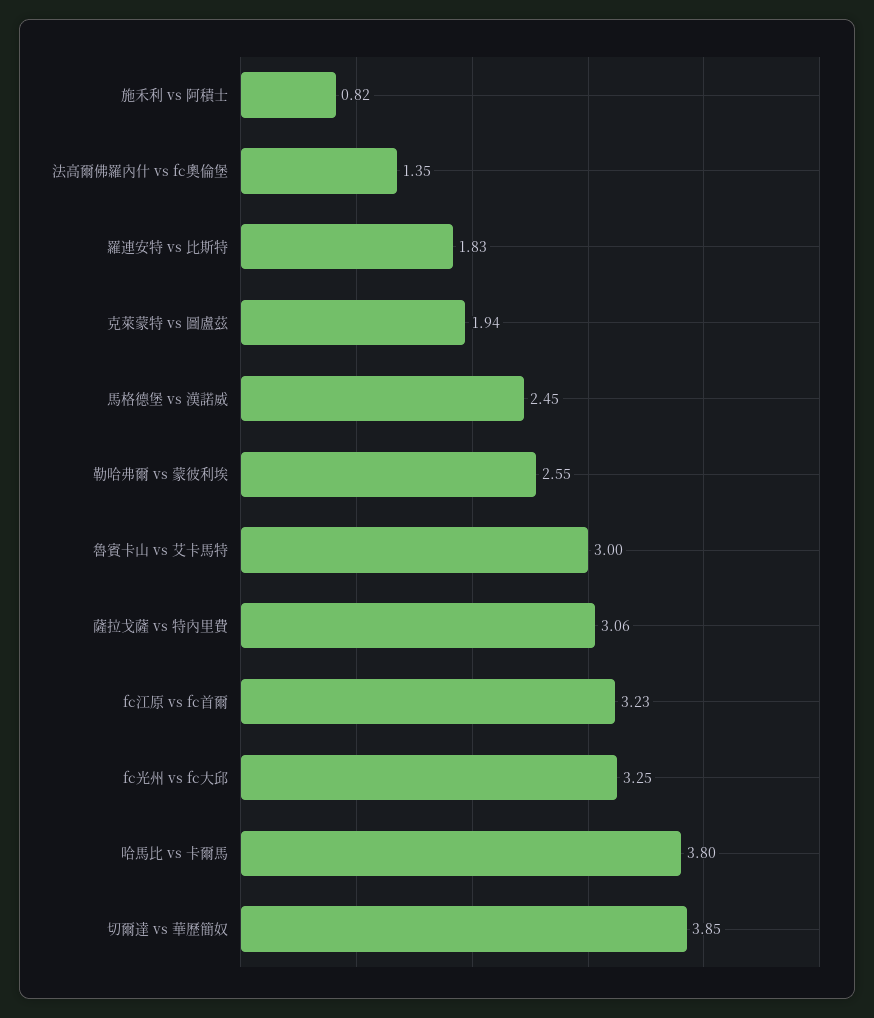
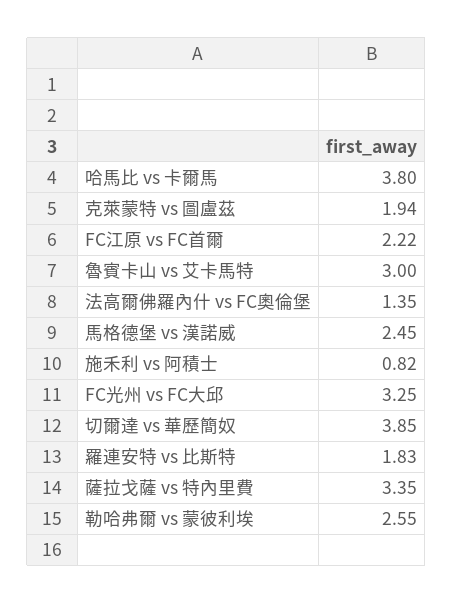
薩拉戈薩 vs 特內里費: 3.06 -> 3.35
fc江原 vs fc首爾: 3.23 -> 2.22

